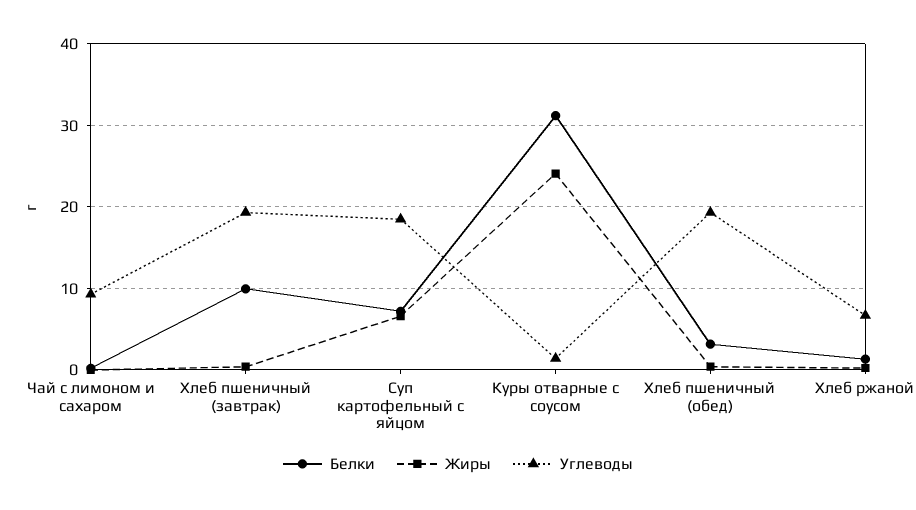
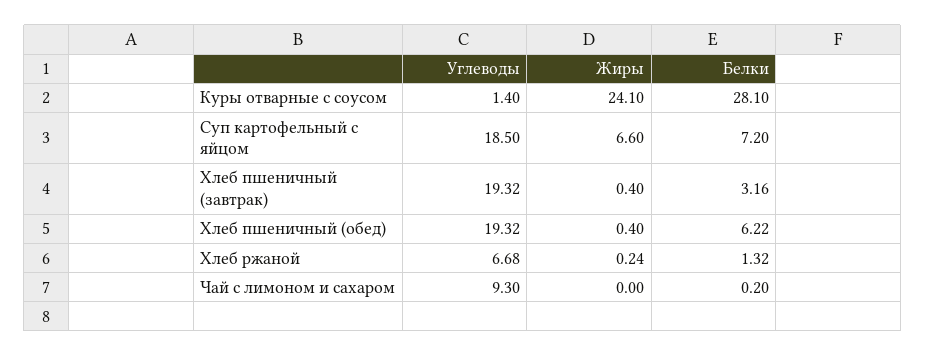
Белки, Хлеб пшеничный (завтрак): 10 -> 3.16
Белки, Куры отварные с соусом: 31 -> 28.1
Белки, Хлеб пшеничный (обед): 3 -> 6.22

